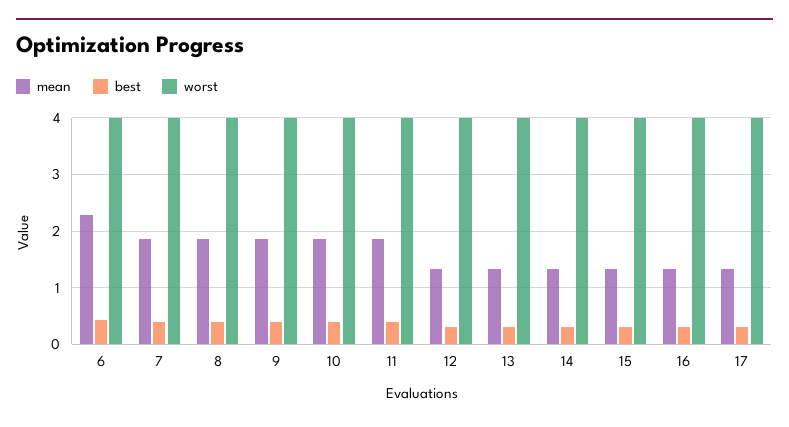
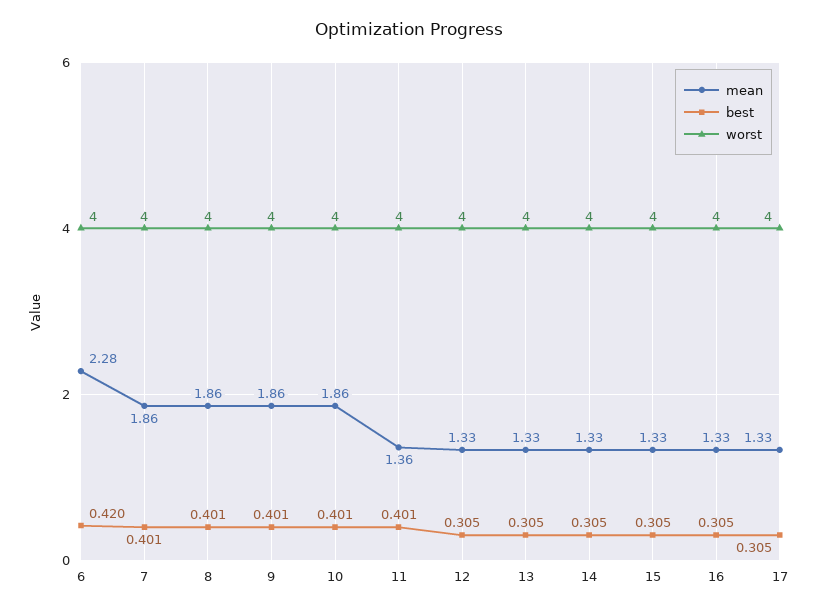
mean, 11: 1.8 -> 1.36

